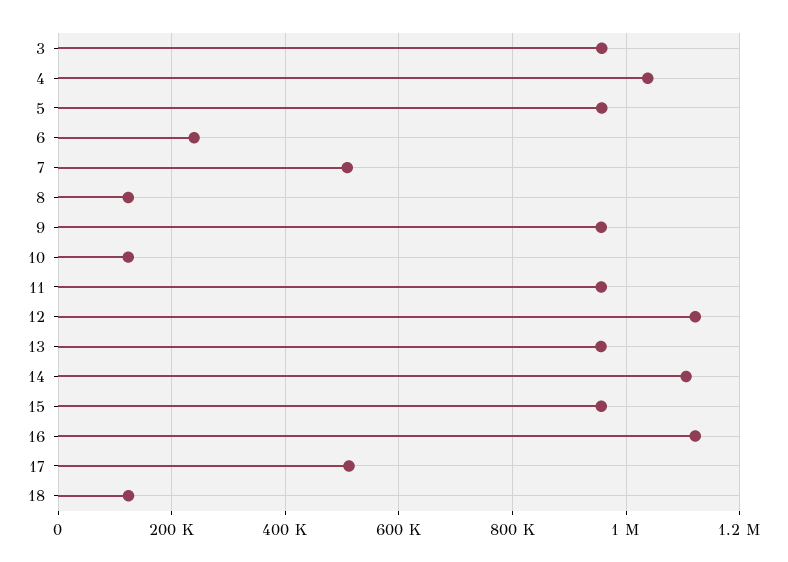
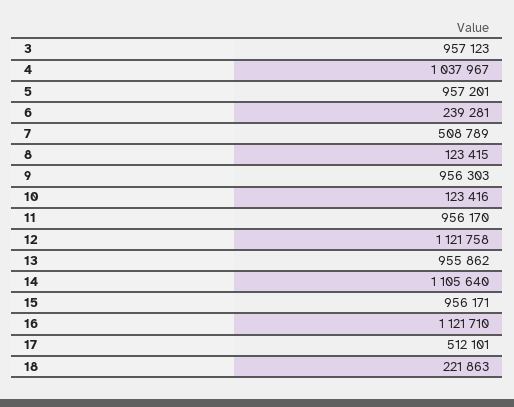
18: 120000 -> 221863

